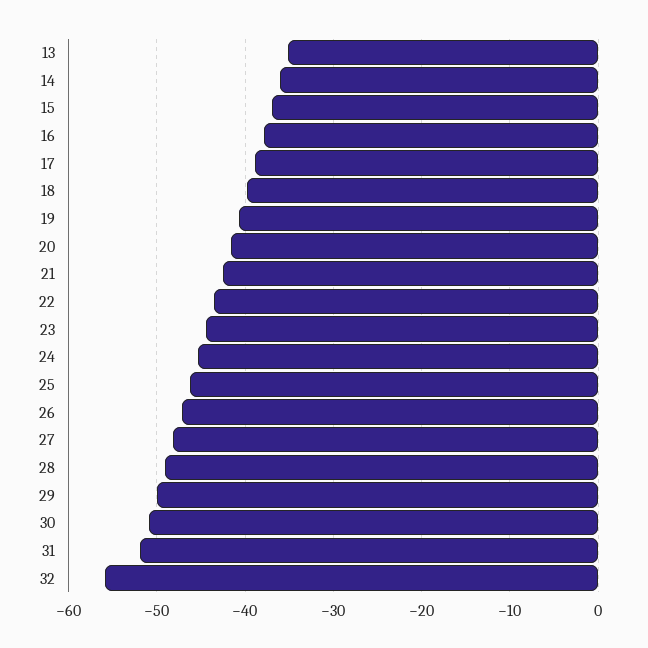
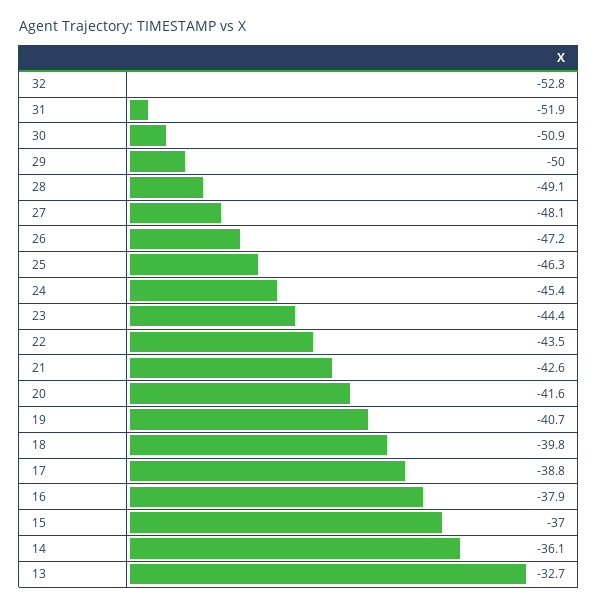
13: -35 -> -32.7
32: -56 -> -52.8

